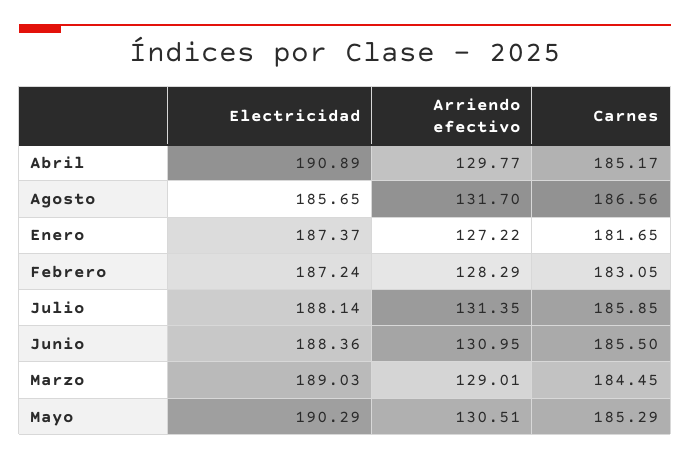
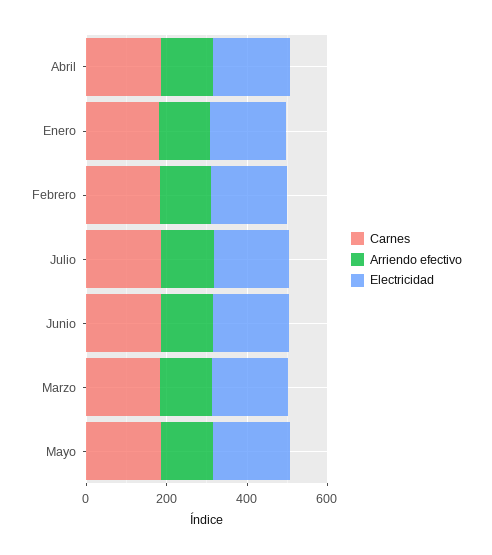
Electricidad, Agosto: 185.65 -> none
Arriendo efectivo, Agosto: 131.7 -> none
Carnes, Agosto: 186.56 -> none

